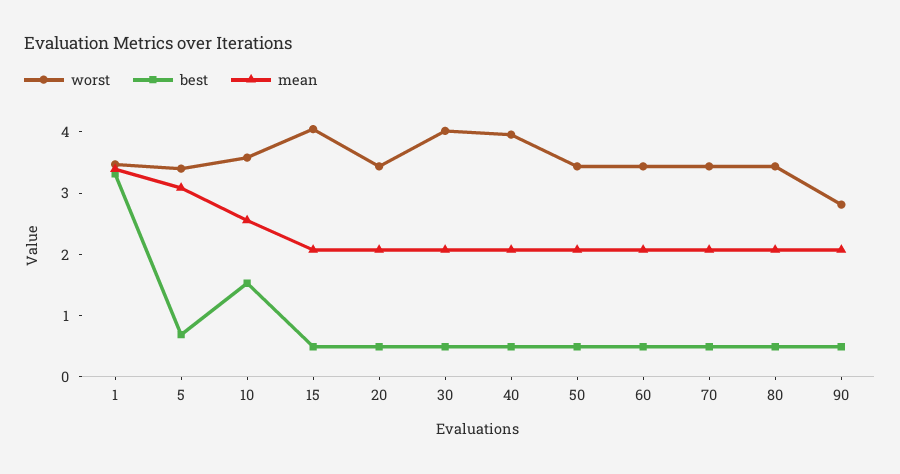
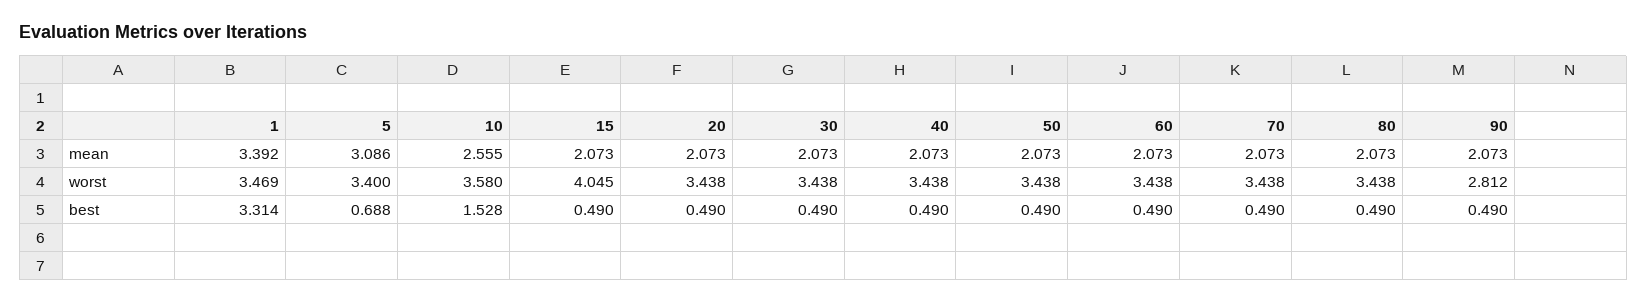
worst, 30: 4 -> 3.438
worst, 40: 4 -> 3.438

